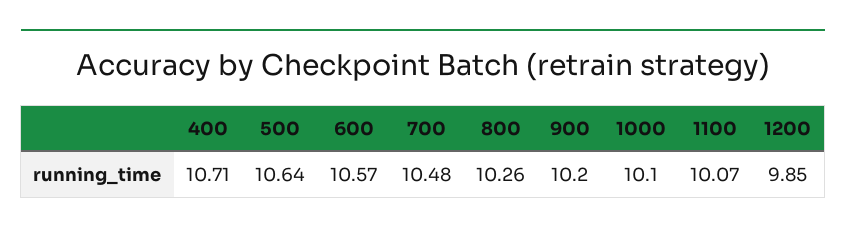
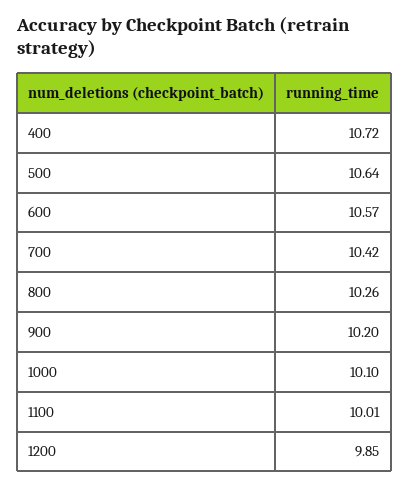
400: 10.71 -> 10.72
700: 10.48 -> 10.42
1100: 10.07 -> 10.01

